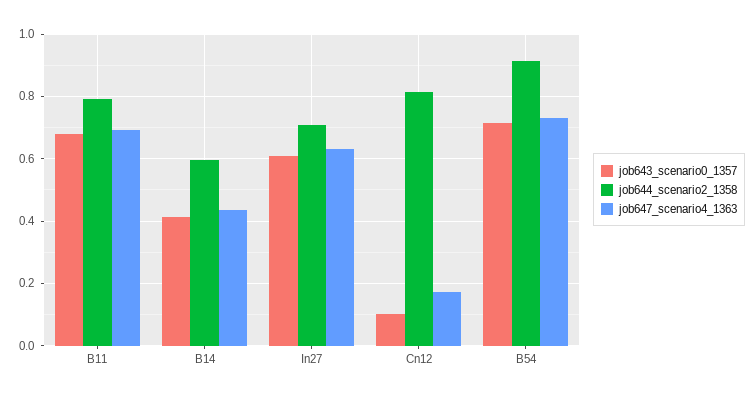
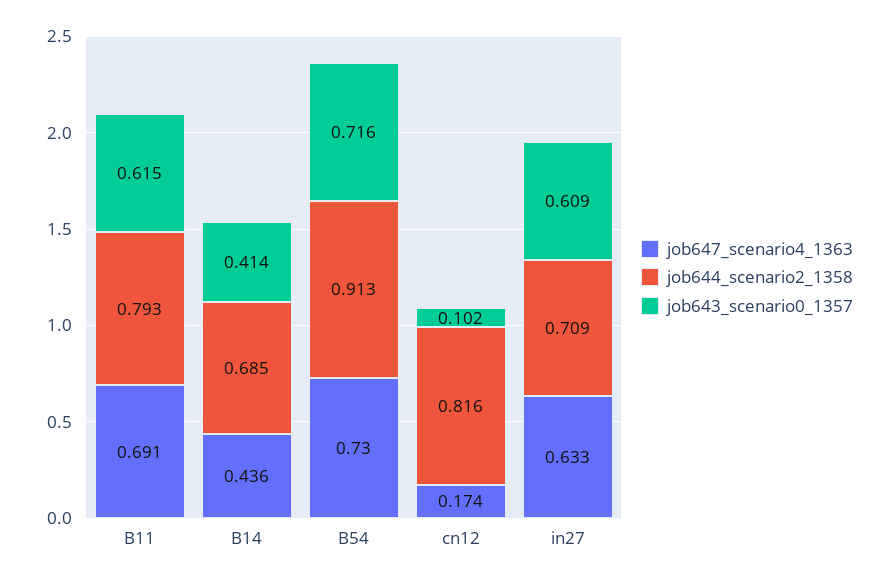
job643_scenario0_1357, B11: 0.68 -> 0.615
job644_scenario2_1358, B14: 0.6 -> 0.685

